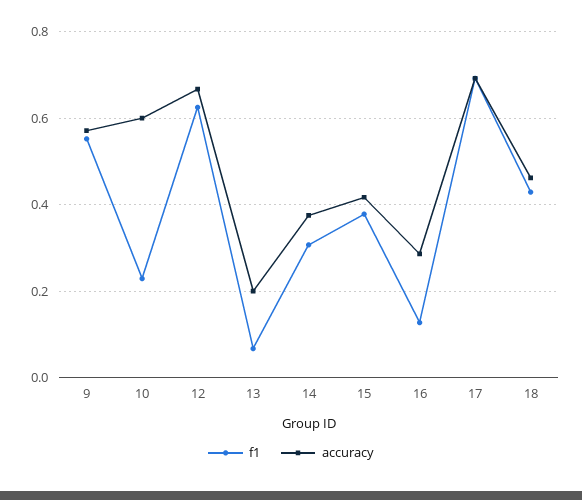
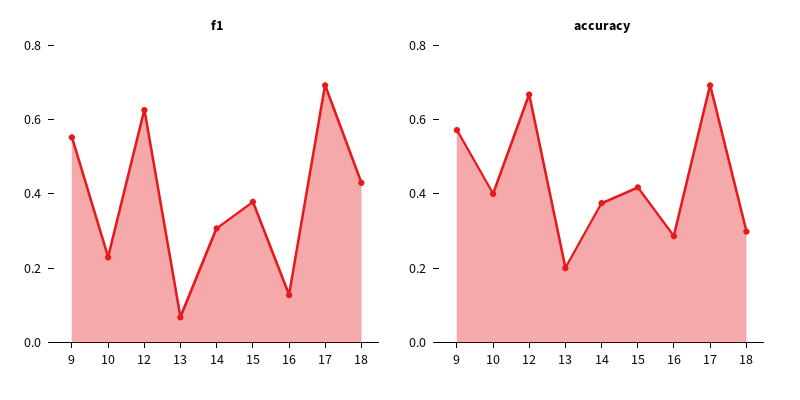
accuracy, 10: 0.6 -> 0.4
accuracy, 18: 0.46 -> 0.3

